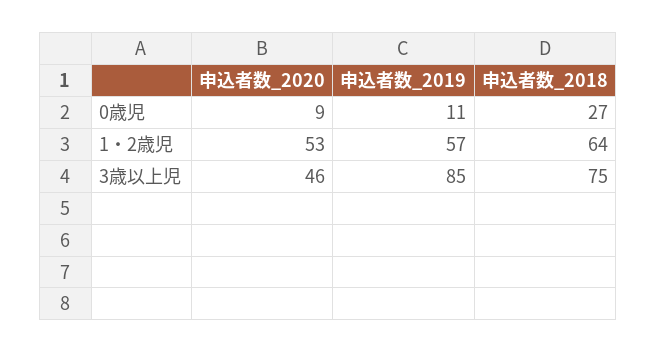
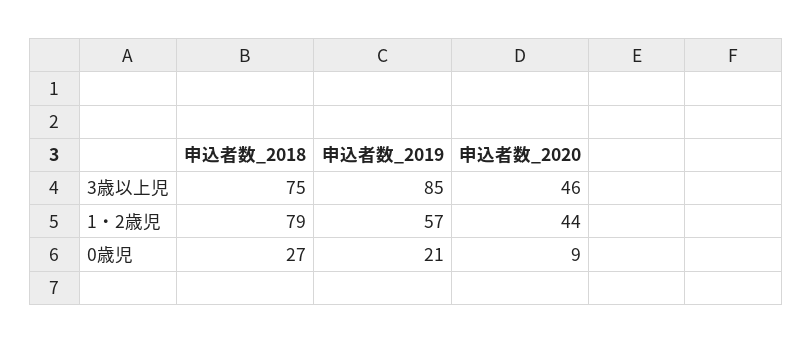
申込者数_2019, 0歳児: 11 -> 21
申込者数_2020, 1・2歳児: 53 -> 44
申込者数_2018, 1・2歳児: 64 -> 79

